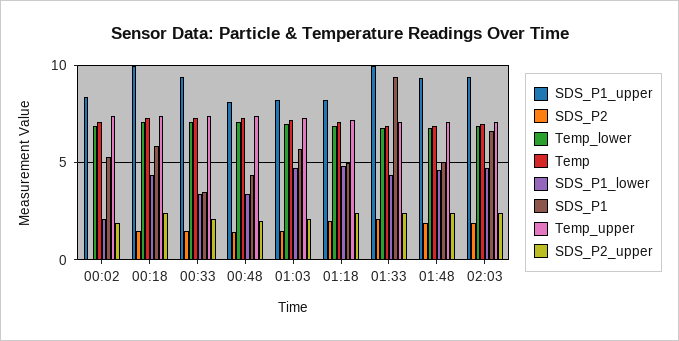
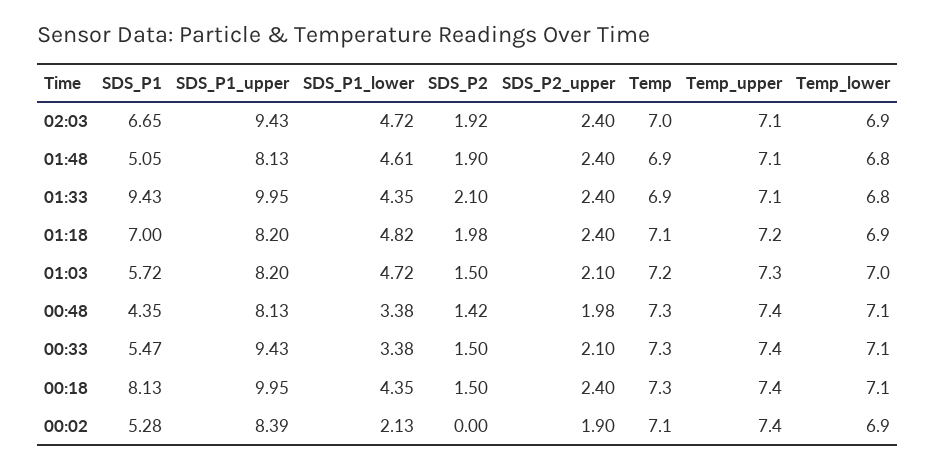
SDS_P1, 00:18: 6 -> 8.13
SDS_P1, 00:33: 3.5 -> 5.47
SDS_P1, 01:18: 5 -> 7
SDS_P1_upper, 01:48: 9.5 -> 8.13

